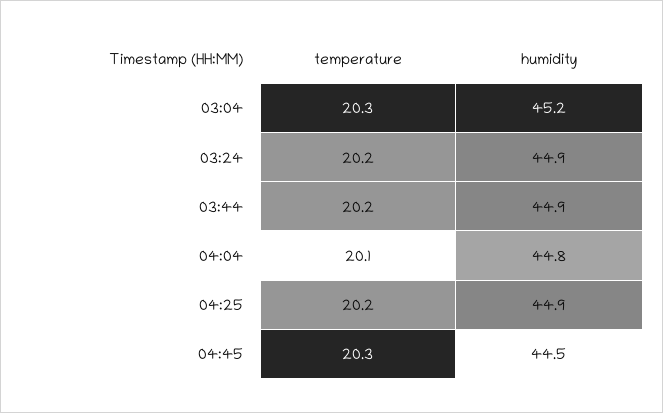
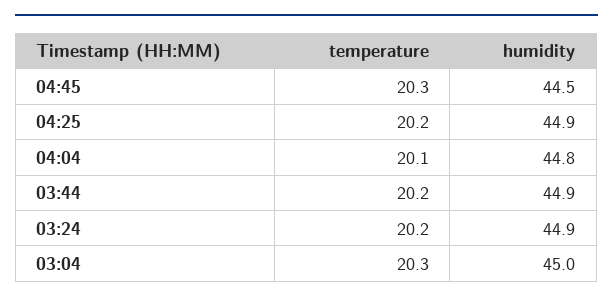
humidity, 03:04: 45.2 -> 45

